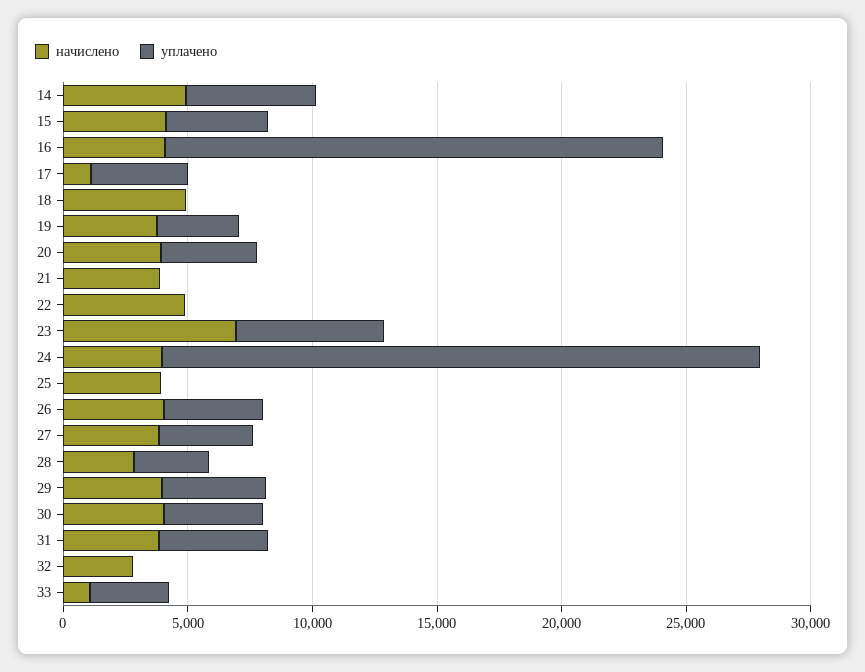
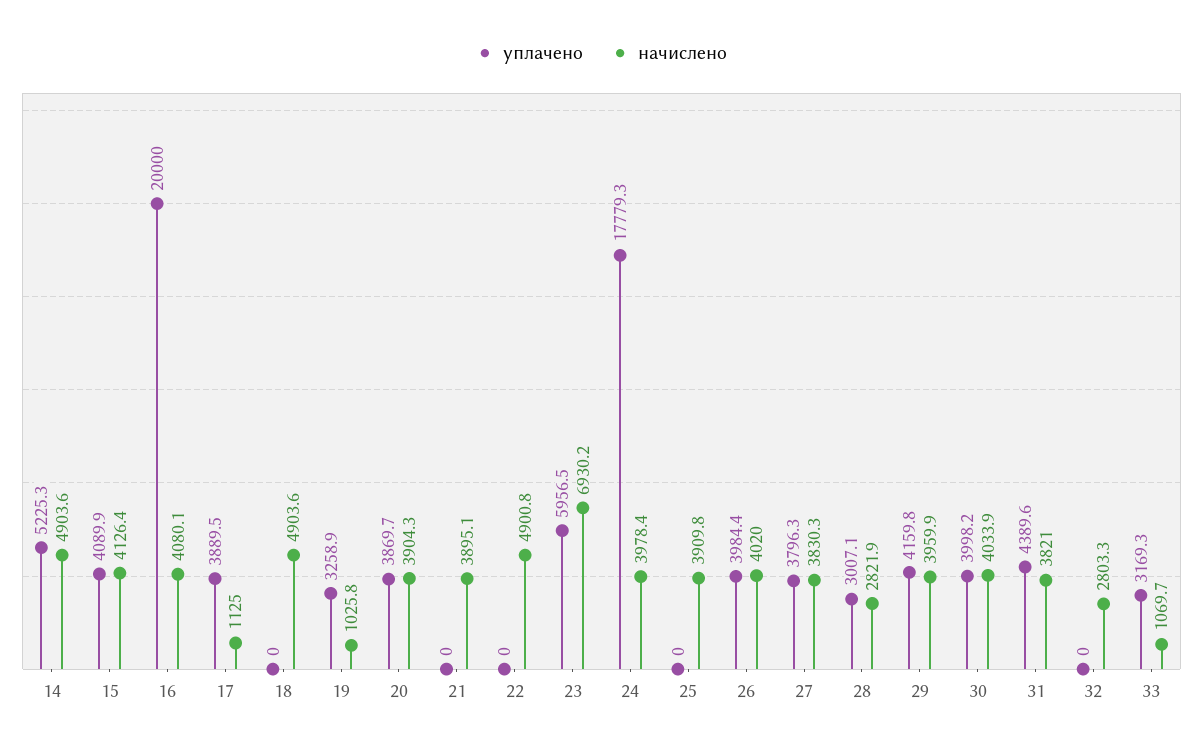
начислено, 19: 4000 -> 1025.8
уплачено, 24: 24000 -> 17779.3

